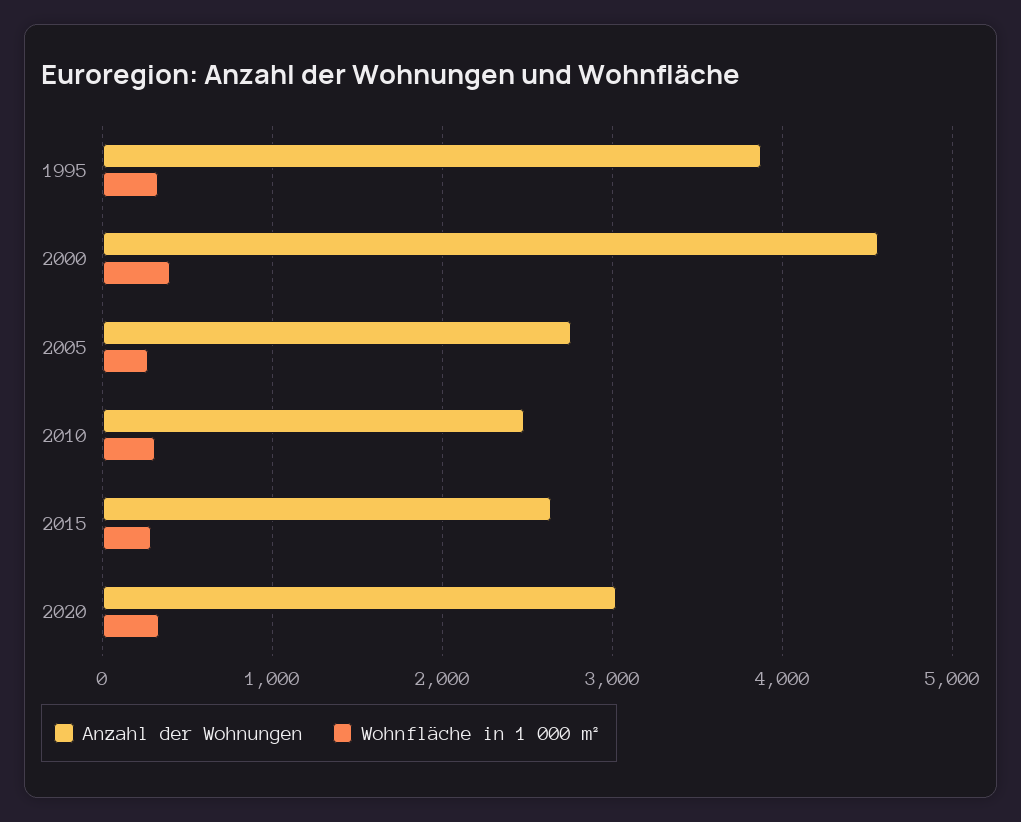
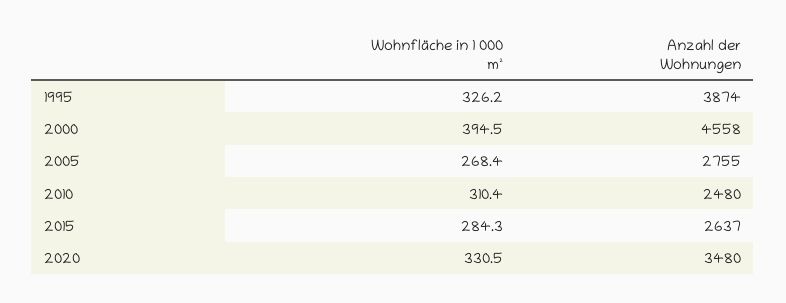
Anzahl der Wohnungen, 2020: 3000 -> 3480

